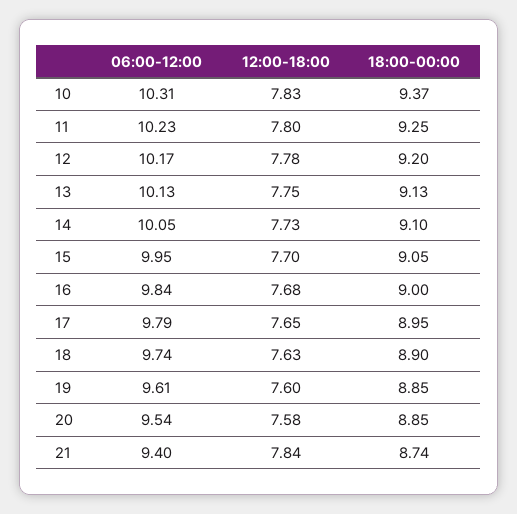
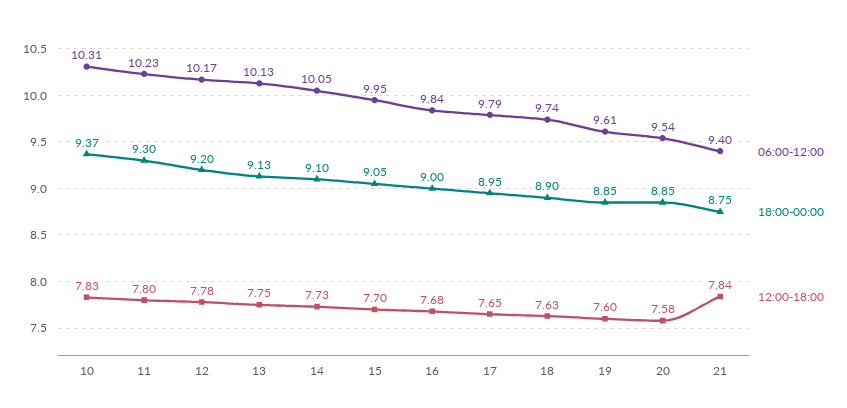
18:00-00:00, 11: 9.25 -> 9.3
18:00-00:00, 21: 8.74 -> 8.75

